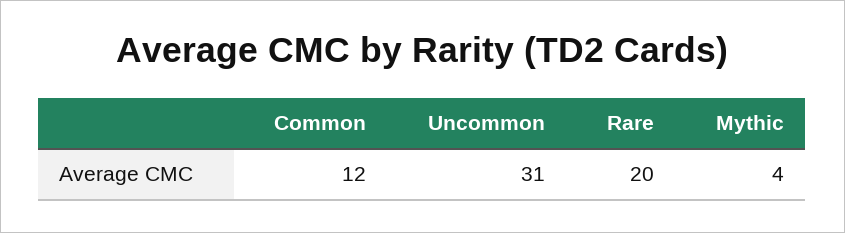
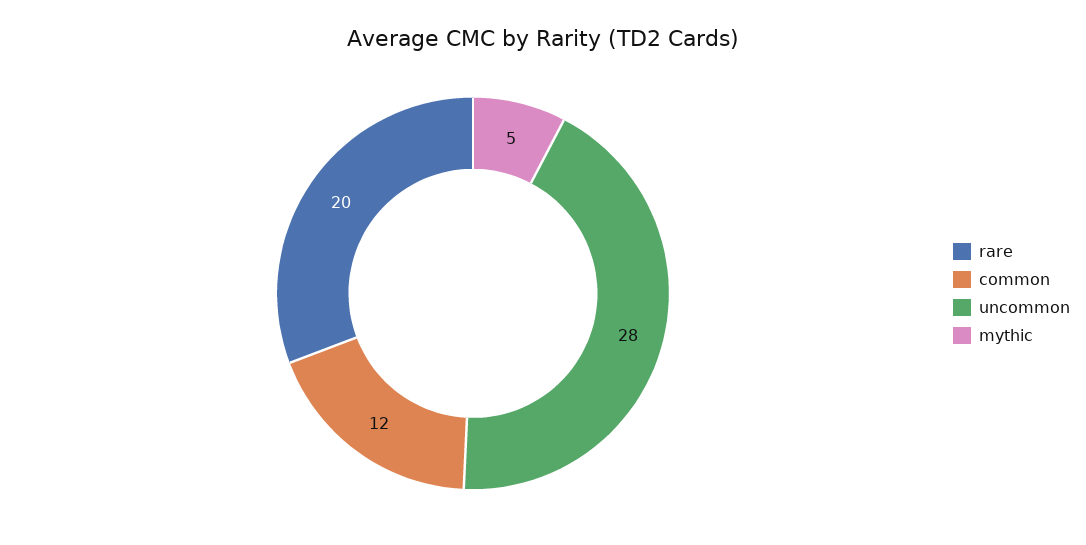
Uncommon: 31 -> 28
Mythic: 4 -> 5

